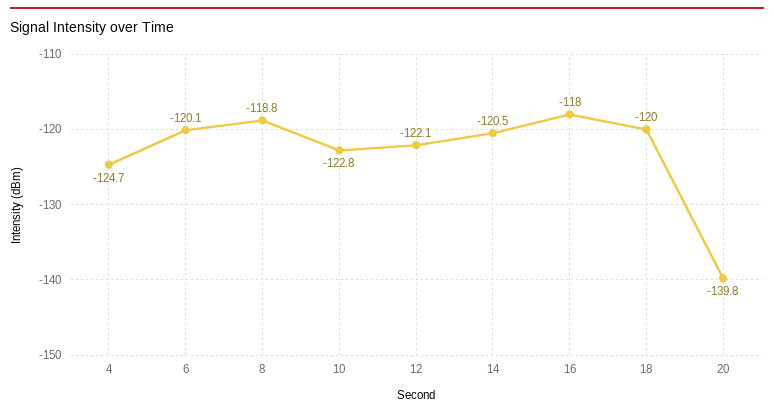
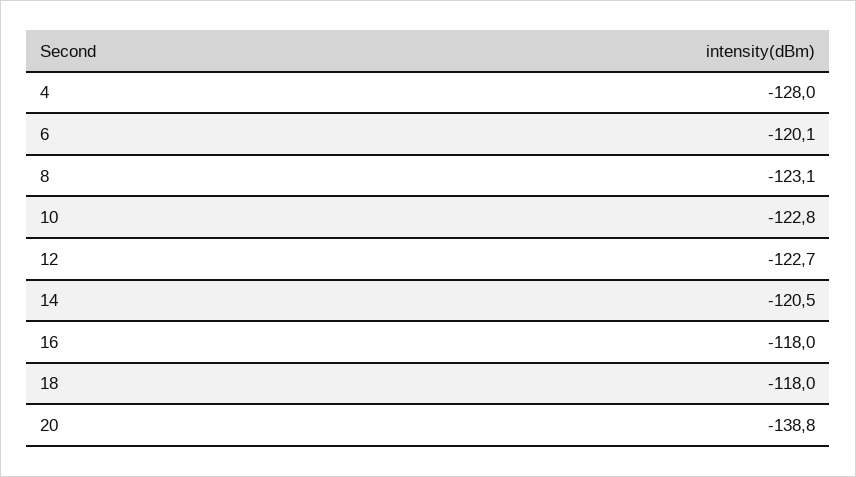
4: -124.7 -> -128
8: -118.8 -> -123.1
12: -122.1 -> -122.7
18: -120 -> -118
20: -139.8 -> -138.8

